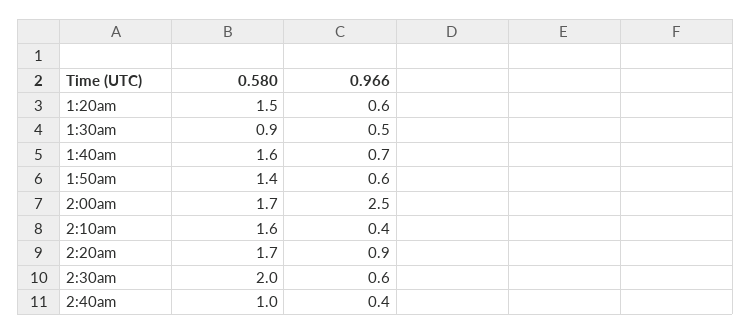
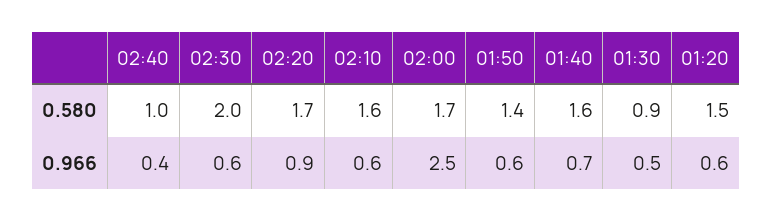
0.966, 2:10am: 0.4 -> 0.6

